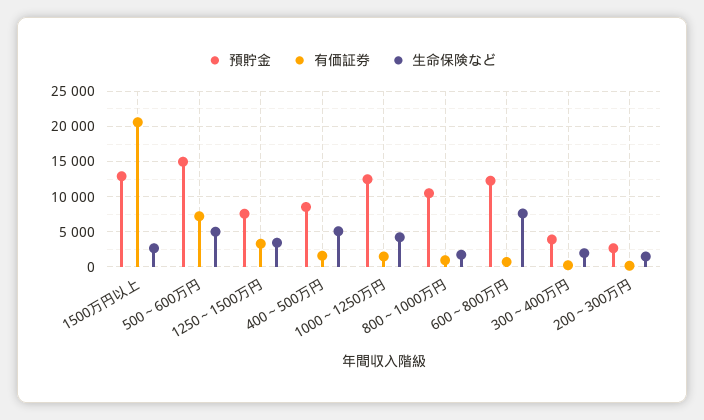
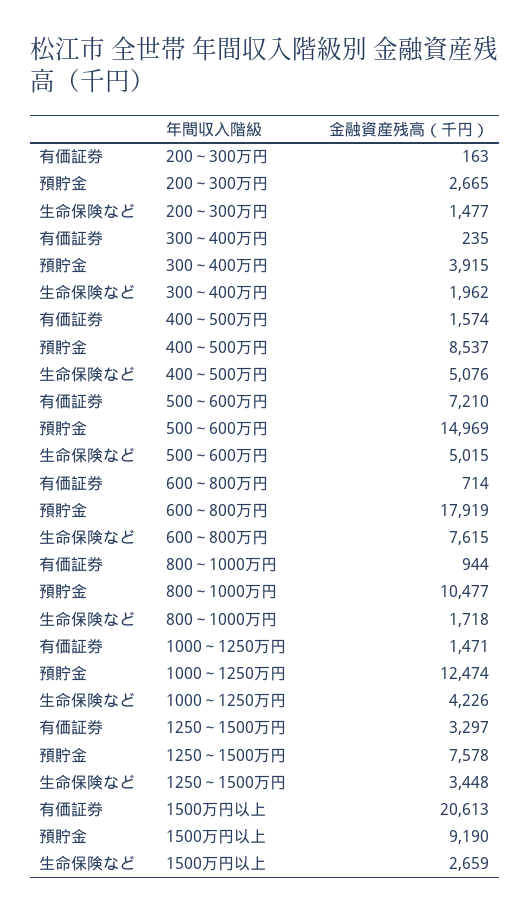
預貯金, 1500万円以上: 13000 -> 9190
預貯金, 600～800万円: 12000 -> 17919

